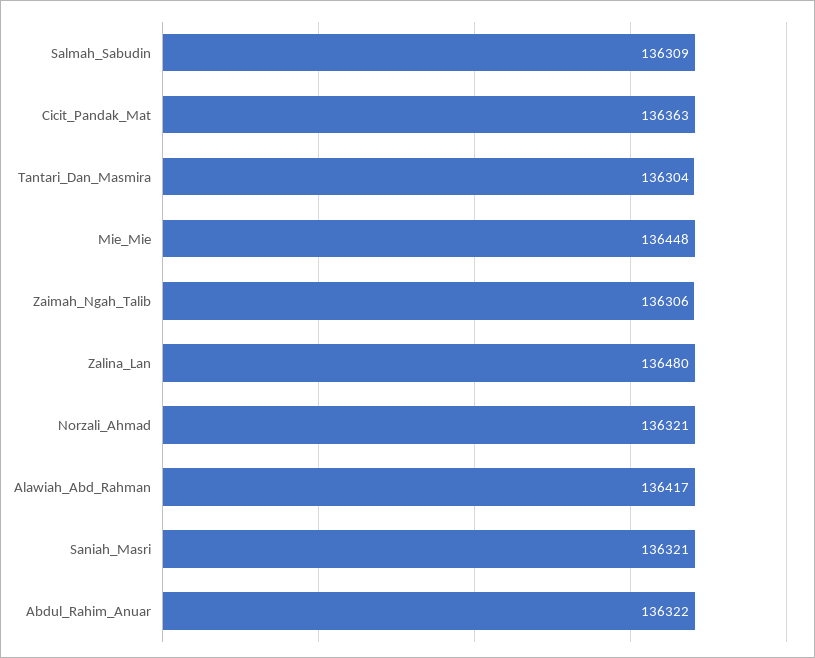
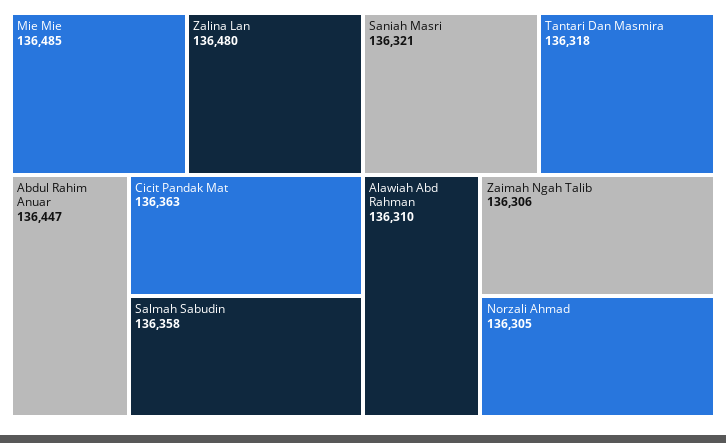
Salmah_Sabudin: 136309 -> 136358
Tantari_Dan_Masmira: 136304 -> 136318
Mie_Mie: 136448 -> 136485
Norzali_Ahmad: 136321 -> 136305
Alawiah_Abd_Rahman: 136417 -> 136310
Abdul_Rahim_Anuar: 136322 -> 136447

